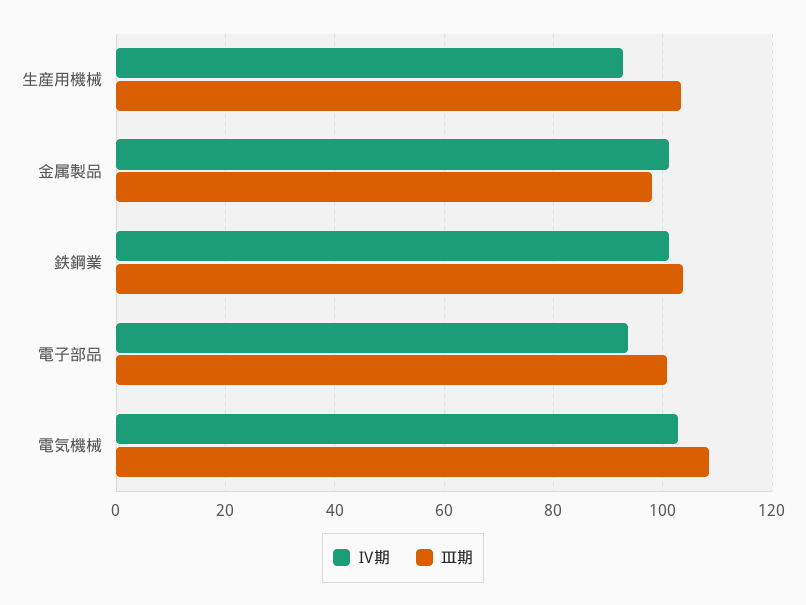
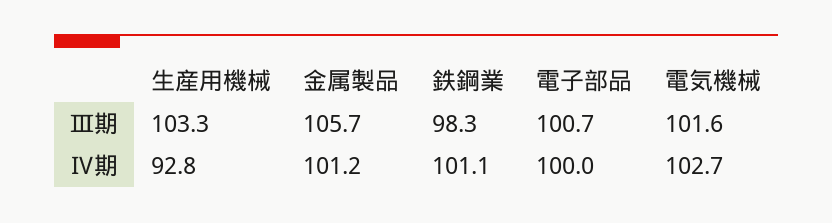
Ⅲ期, 金属製品: 98 -> 105.7
Ⅲ期, 鉄鋼業: 104 -> 98.3
Ⅳ期, 電子部品: 94 -> 100
Ⅲ期, 電気機械: 108 -> 101.6

